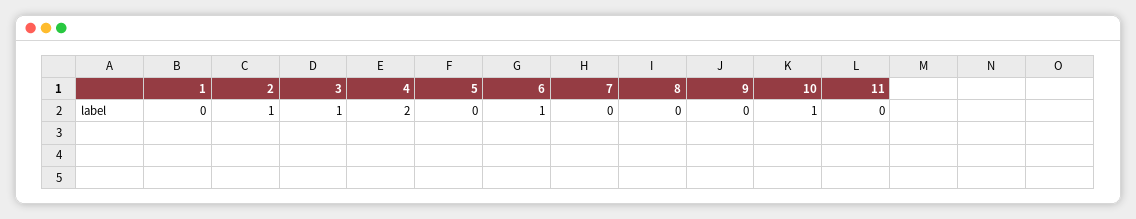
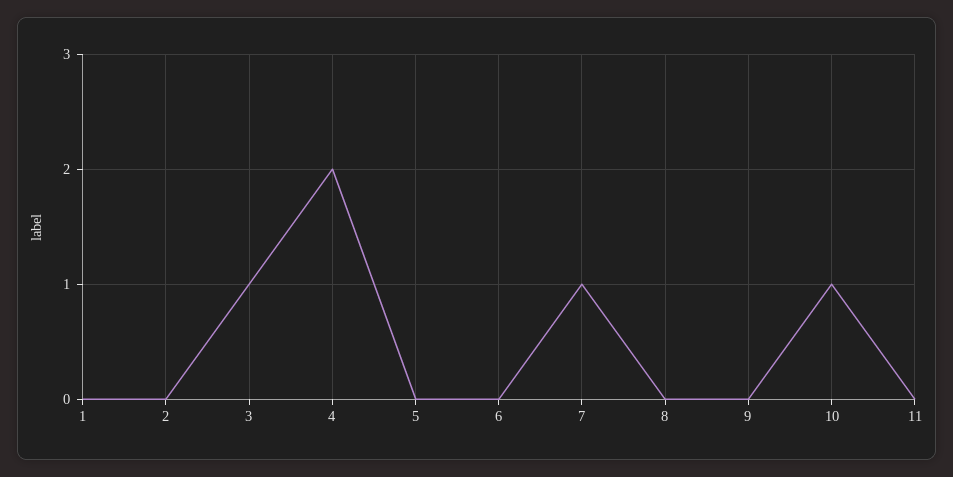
2: 1 -> 0
6: 1 -> 0
7: 0 -> 1

